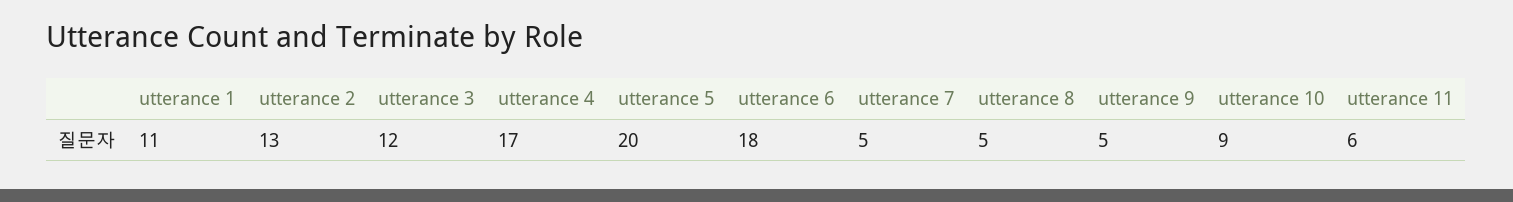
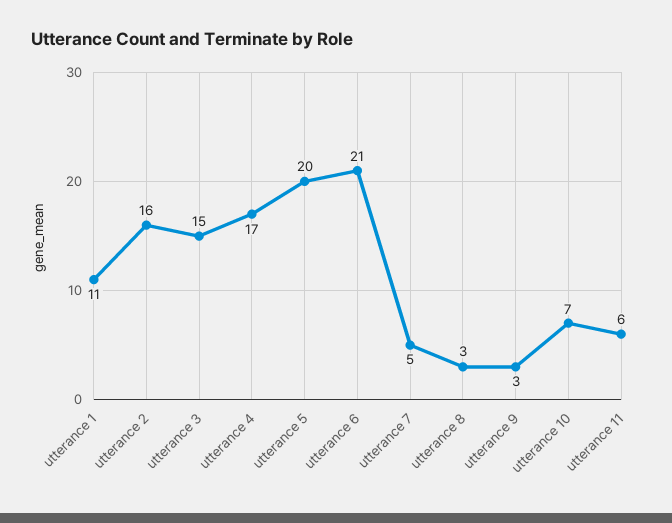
utterance 2: 13 -> 16
utterance 3: 12 -> 15
utterance 6: 18 -> 21
utterance 8: 5 -> 3
utterance 9: 5 -> 3
utterance 10: 9 -> 7

